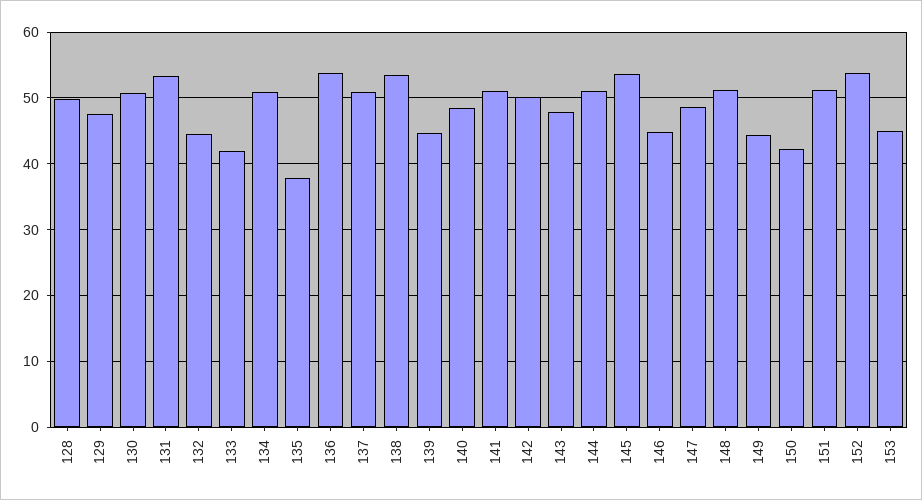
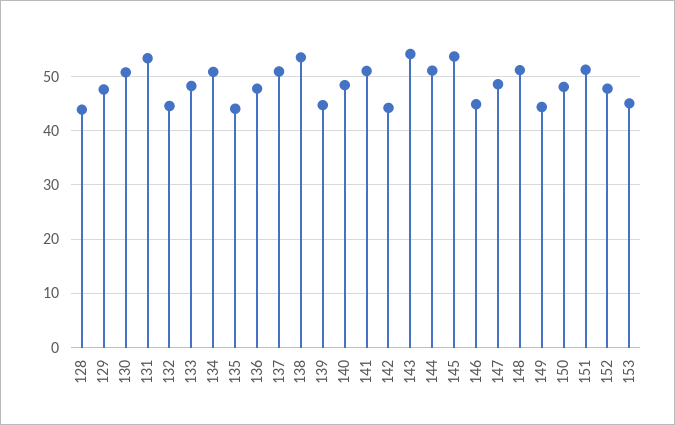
128: 50 -> 44
133: 42 -> 48
135: 38 -> 44
136: 54 -> 48
142: 50 -> 44
143: 48 -> 54
150: 42 -> 48
152: 54 -> 48

